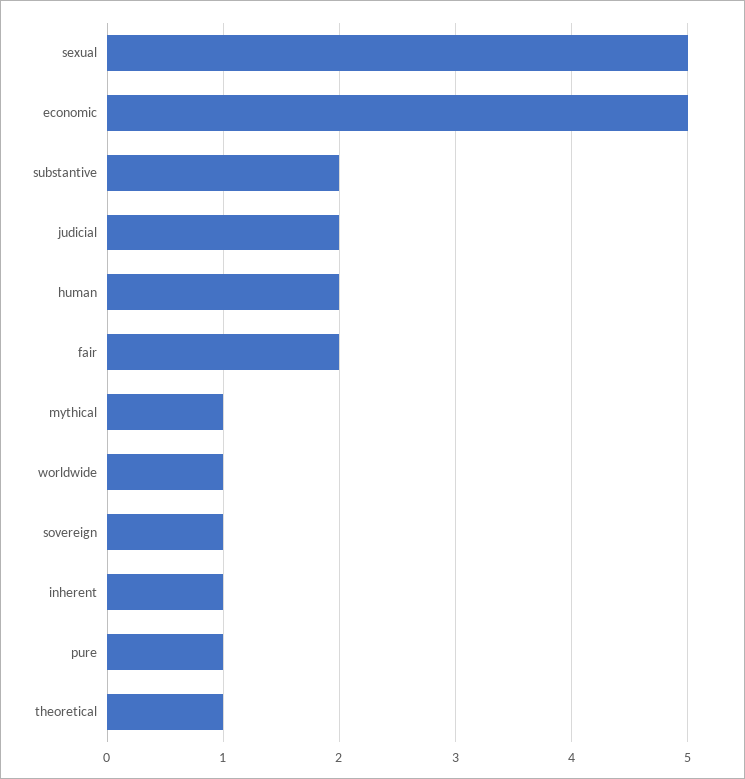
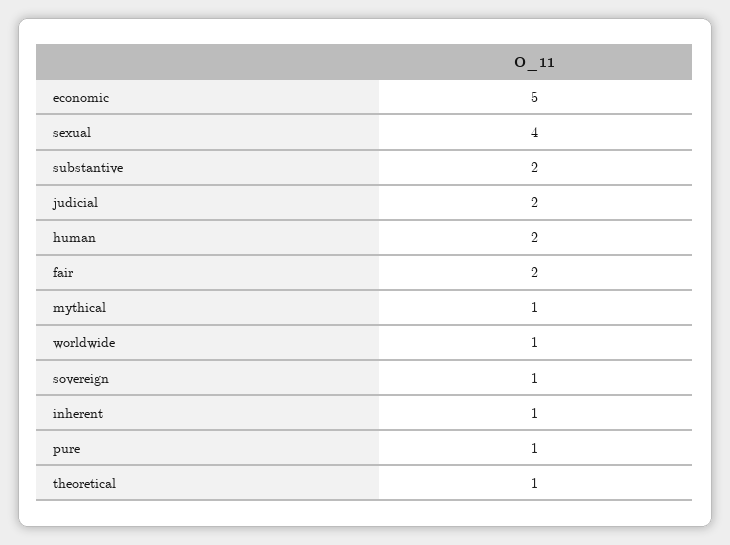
sexual: 5 -> 4

